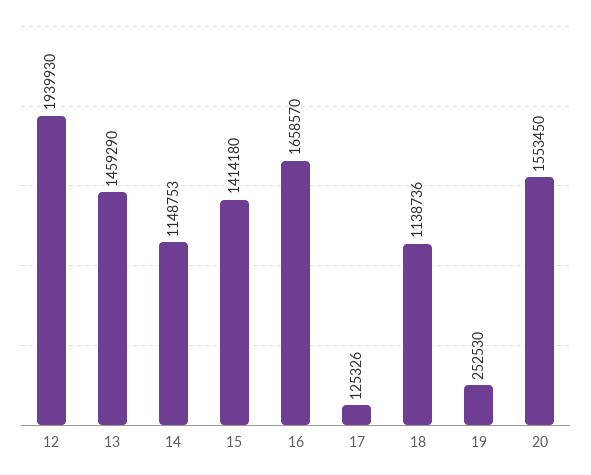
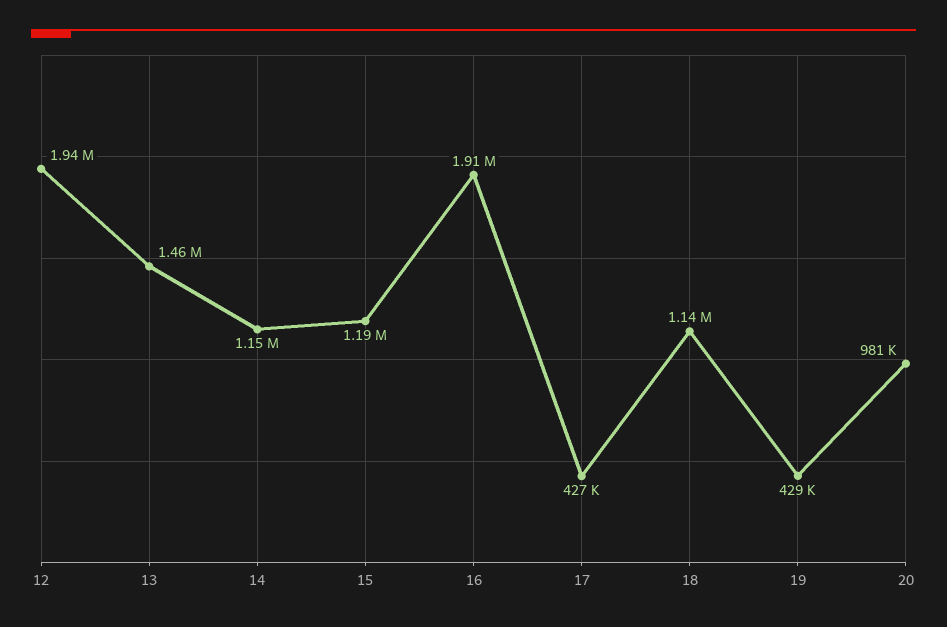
15: 1414180 -> 1190000
16: 1658570 -> 1910000
17: 125326 -> 427000
19: 252530 -> 429000
20: 1553450 -> 981000

